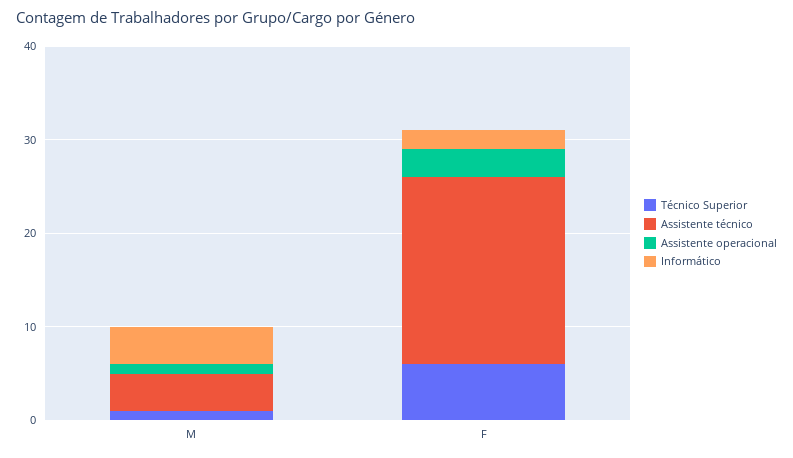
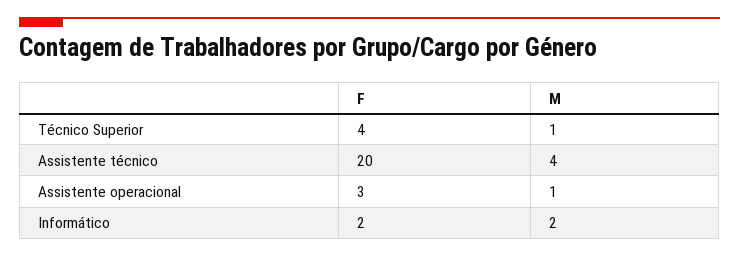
Informático, M: 4 -> 2
Técnico Superior, F: 6 -> 4

